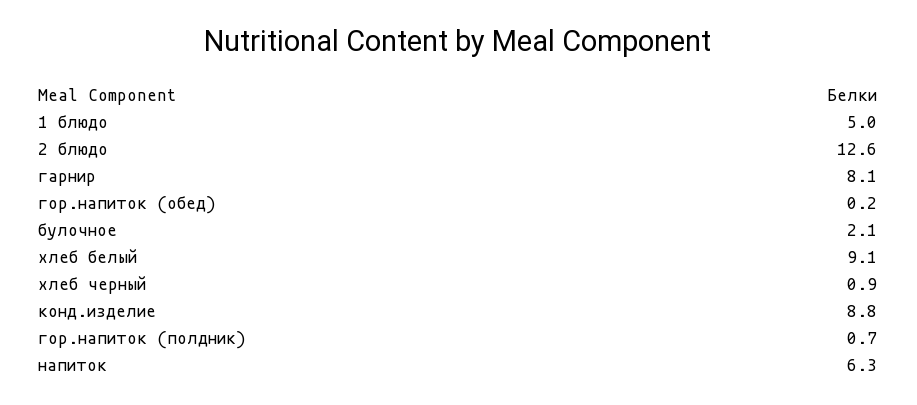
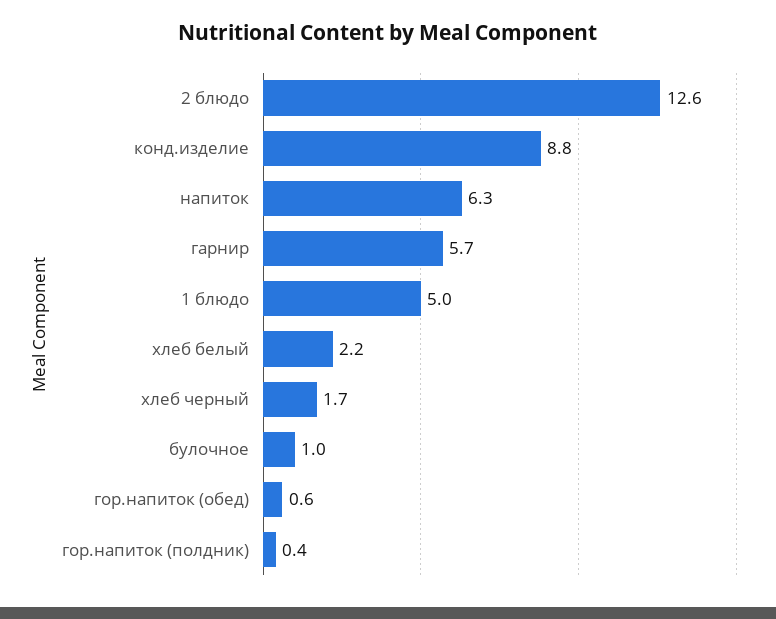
гарнир: 8.1 -> 5.7
гор.напиток (обед): 0.2 -> 0.6
булочное: 2.1 -> 1
хлеб белый: 9.1 -> 2.2
хлеб черный: 0.9 -> 1.7
гор.напиток (полдник): 0.7 -> 0.4

